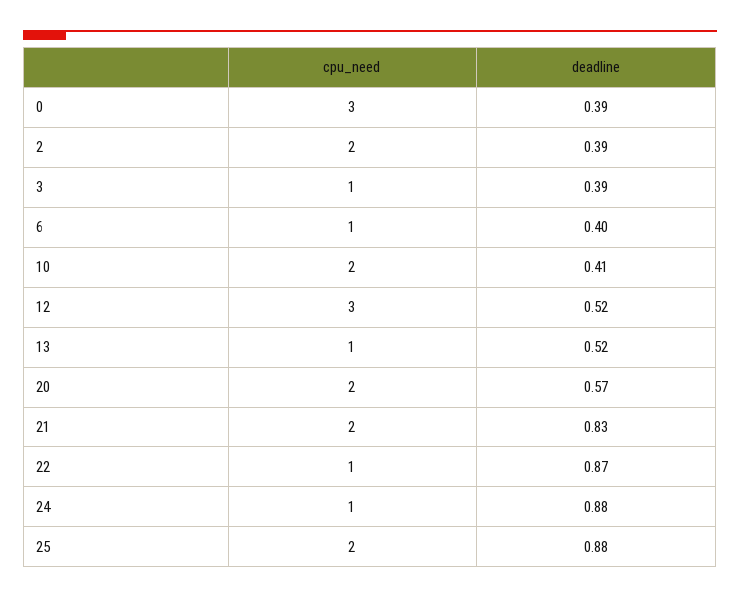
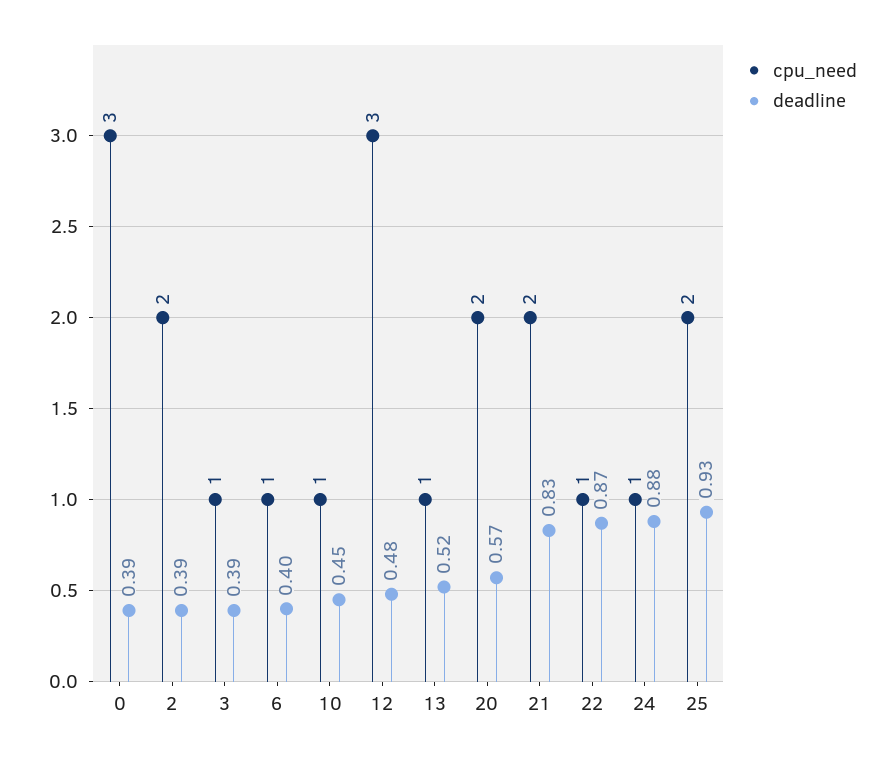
cpu_need, 10: 2 -> 1
deadline, 10: 0.41 -> 0.45
deadline, 12: 0.52 -> 0.48
deadline, 25: 0.88 -> 0.93

